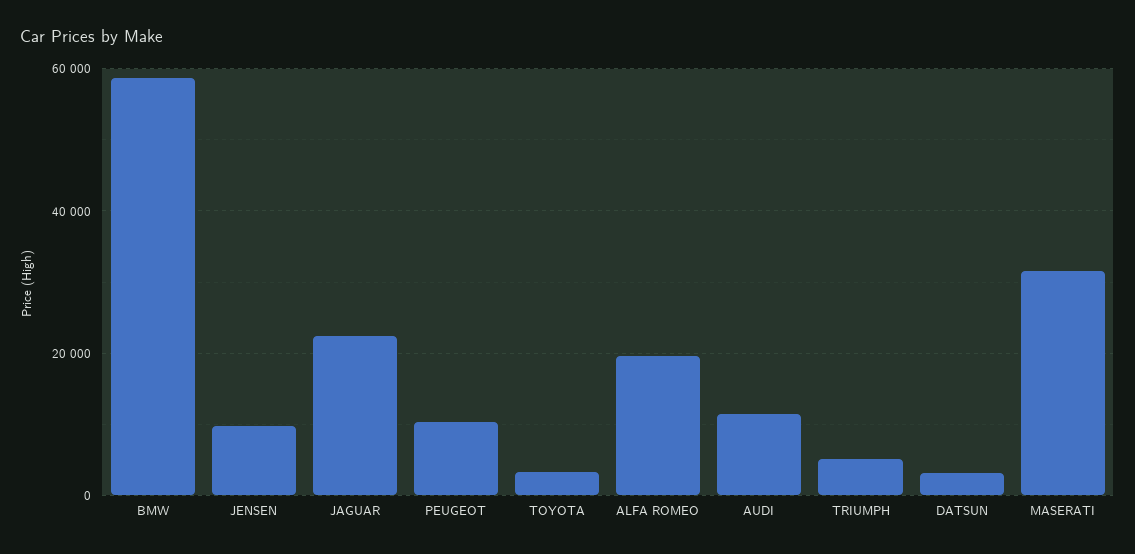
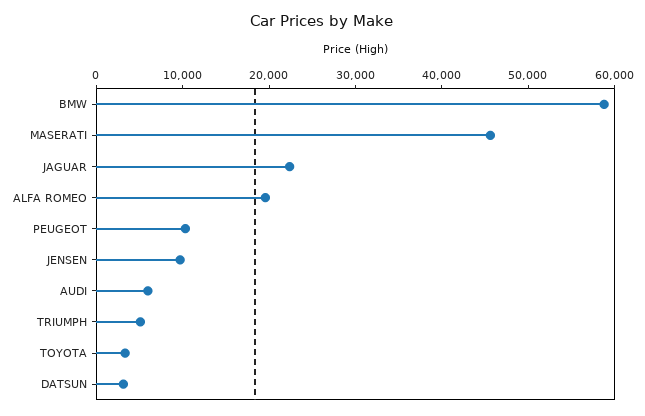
AUDI: 12000 -> 6000
MASERATI: 32000 -> 46000

